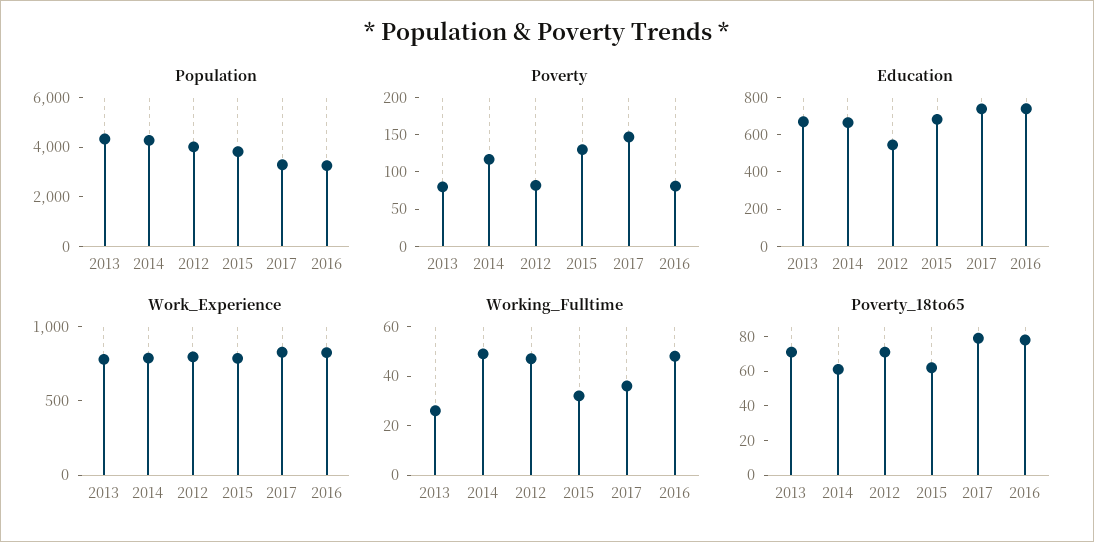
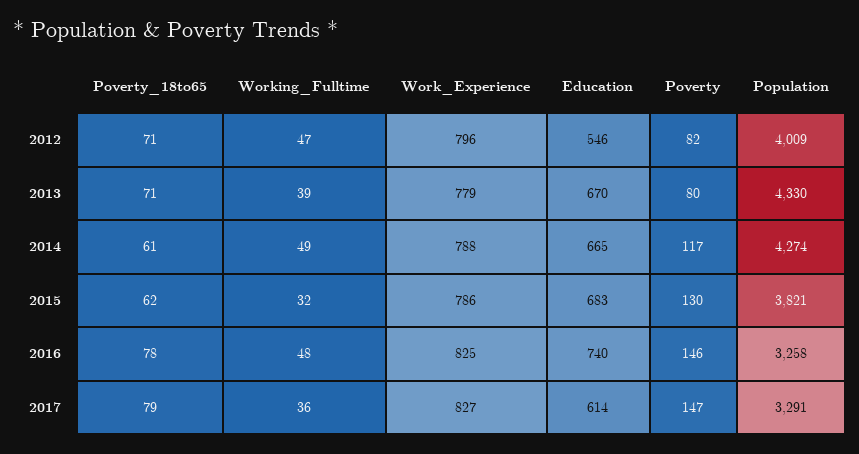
Poverty, 2016: 75 -> 146
Education, 2017: 750 -> 614
Working_Fulltime, 2013: 25 -> 39

